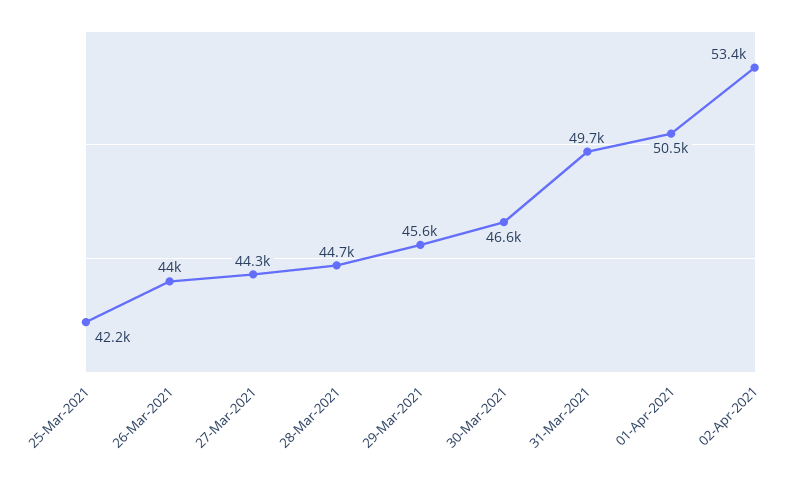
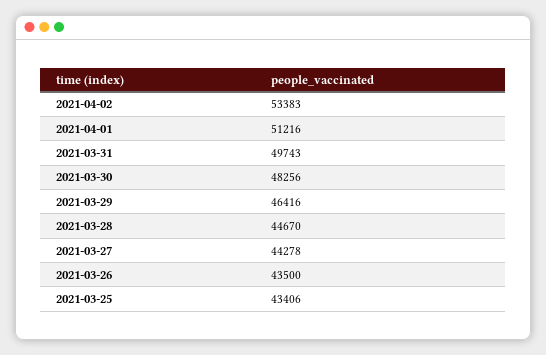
25-Mar-2021: 42200 -> 43406
26-Mar-2021: 44000 -> 43500
29-Mar-2021: 45600 -> 46416
30-Mar-2021: 46600 -> 48256
01-Apr-2021: 50500 -> 51216

